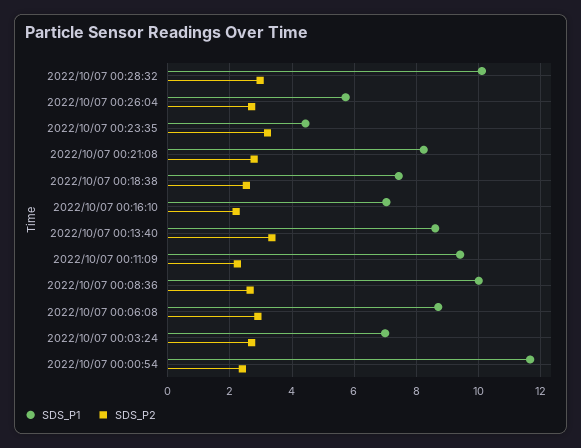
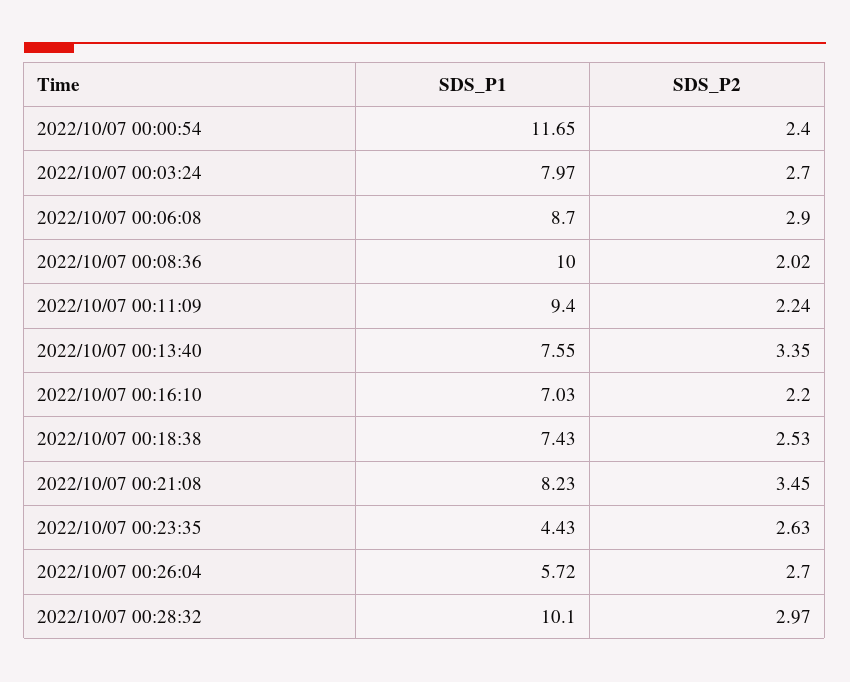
SDS_P2, 2022/10/07 00:23:35: 3.2 -> 2.63
SDS_P2, 2022/10/07 00:21:08: 2.8 -> 3.45
SDS_P1, 2022/10/07 00:13:40: 8.6 -> 7.55
SDS_P2, 2022/10/07 00:08:36: 2.6 -> 2.02
SDS_P1, 2022/10/07 00:03:24: 7 -> 7.97

